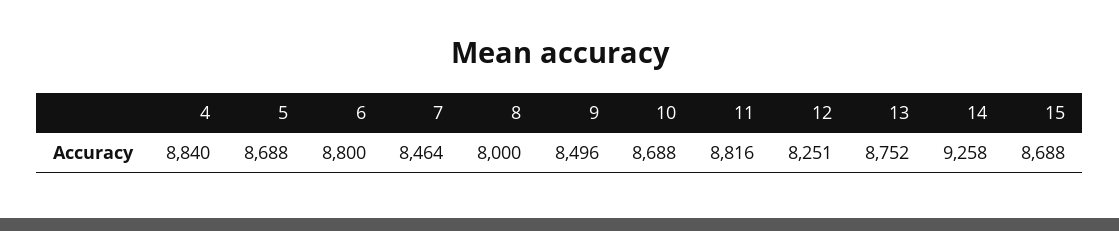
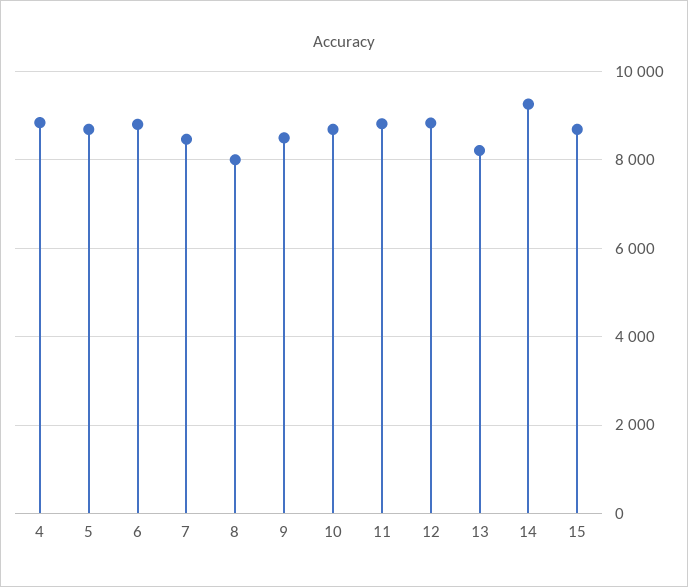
12: 8251 -> 8800
13: 8752 -> 8200

